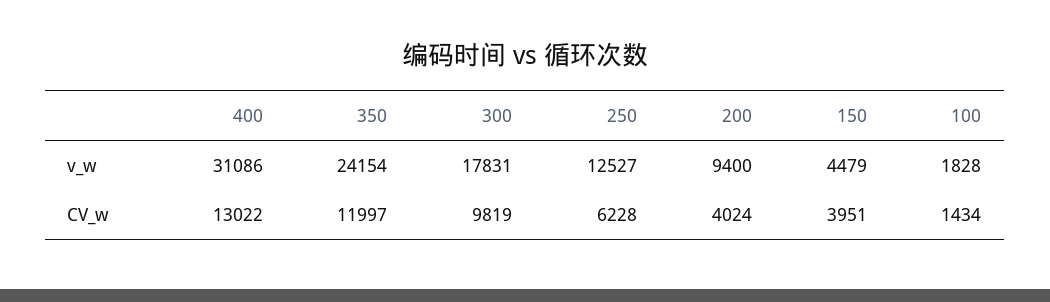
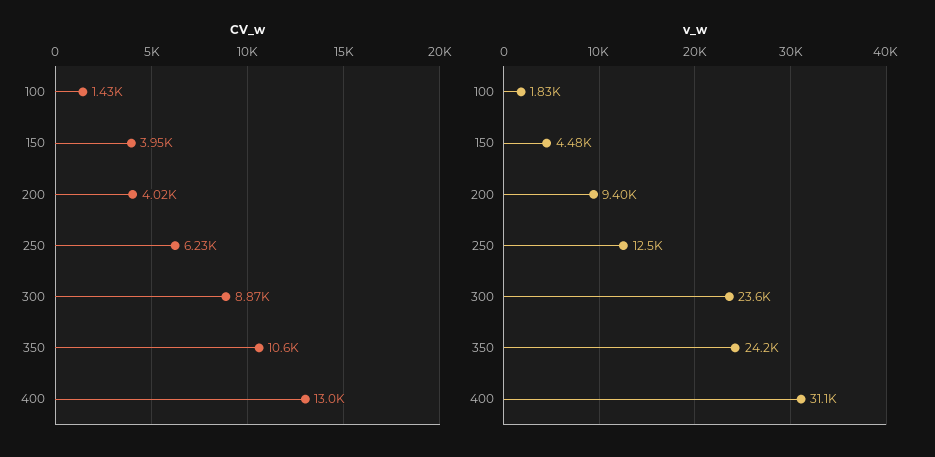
v_w, 300: 17831 -> 23600
CV_w, 350: 11997 -> 10600
CV_w, 300: 9819 -> 8870

